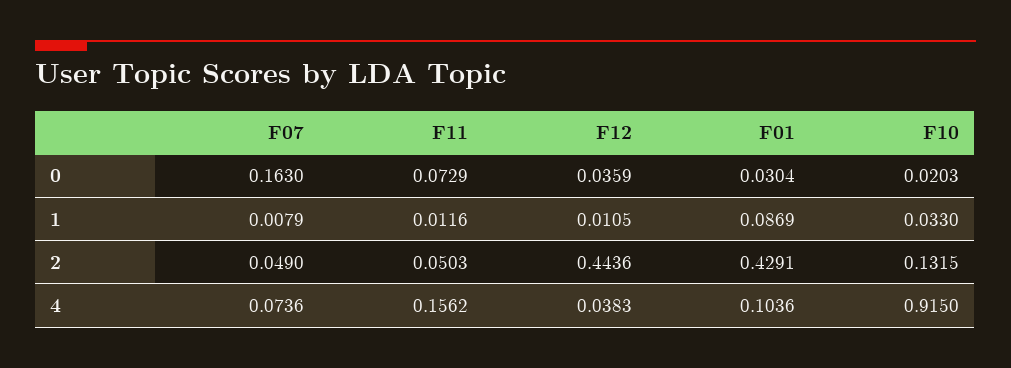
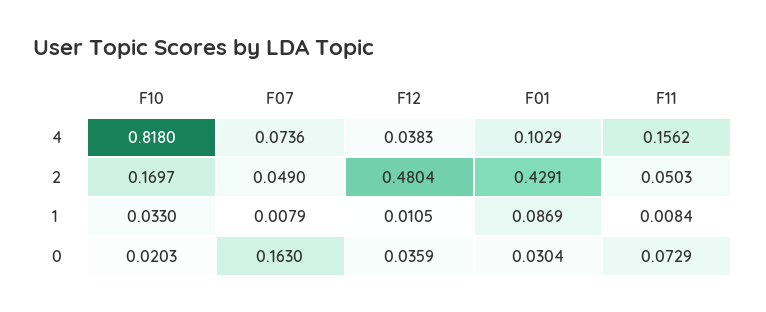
F11, 1: 0.0116 -> 0.0084
F12, 2: 0.4436 -> 0.4804
F10, 2: 0.1315 -> 0.1697
F01, 4: 0.1036 -> 0.1029
F10, 4: 0.915 -> 0.818

